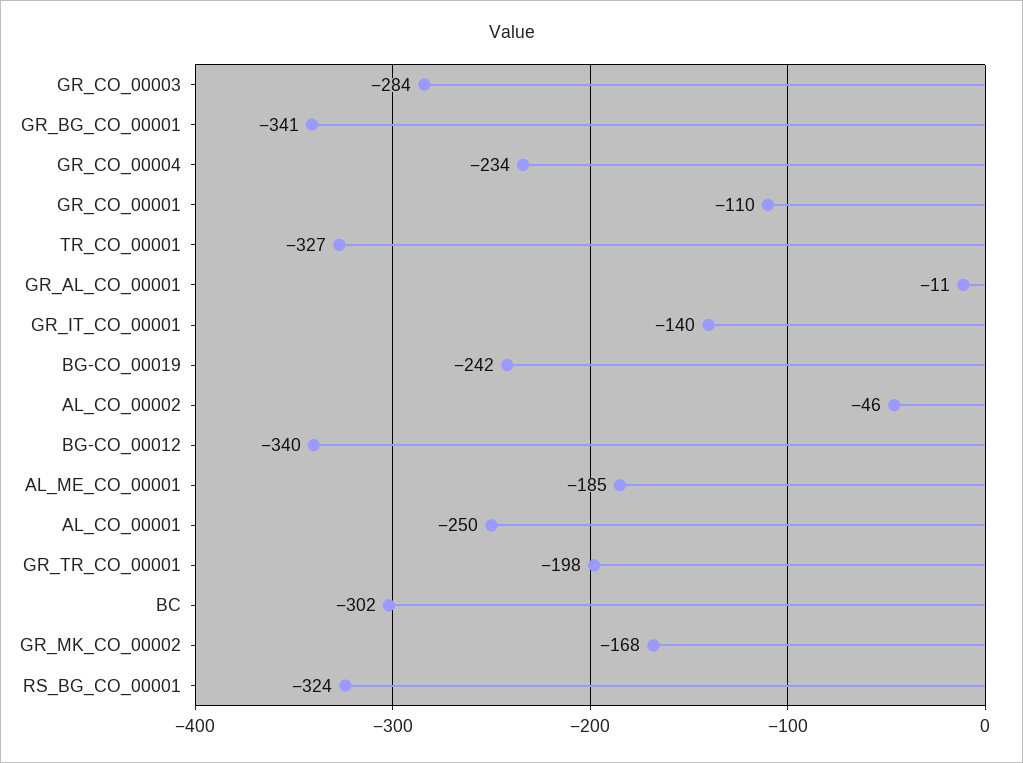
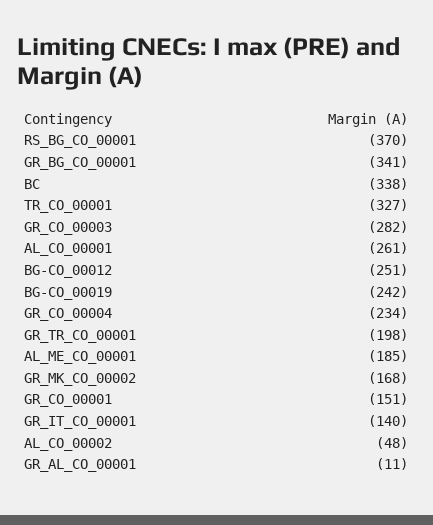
GR_CO_00003: -284 -> -282
GR_CO_00001: -110 -> -151
AL_CO_00002: -46 -> -48
BG-CO_00012: -340 -> -251
AL_CO_00001: -250 -> -261
BC: -302 -> -338
RS_BG_CO_00001: -324 -> -370

